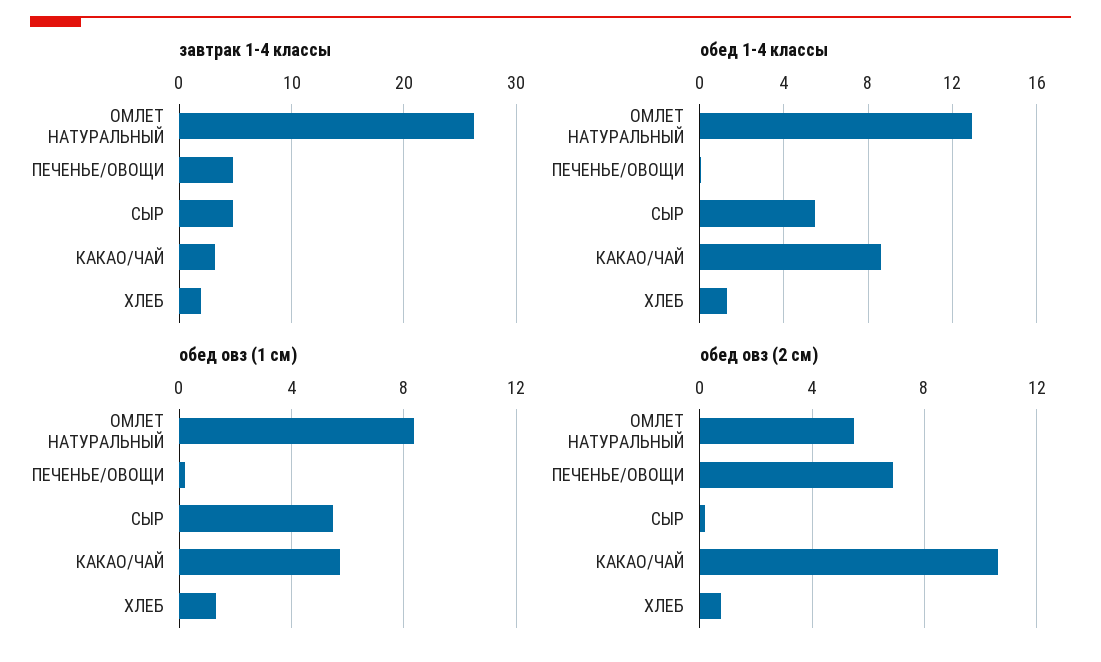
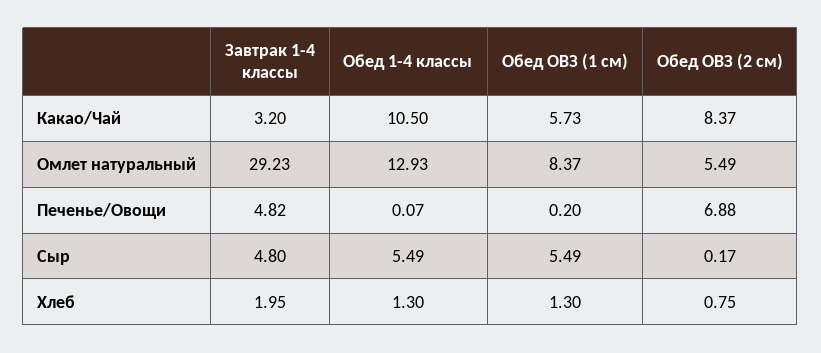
завтрак 1-4 классы, ОМЛЕТ НАТУРАЛЬНЫЙ: 26 -> 29.23
обед 1-4 классы, КАКАО/ЧАЙ: 8.5 -> 10.5
обед овз (2 см), КАКАО/ЧАЙ: 10.5 -> 8.37

